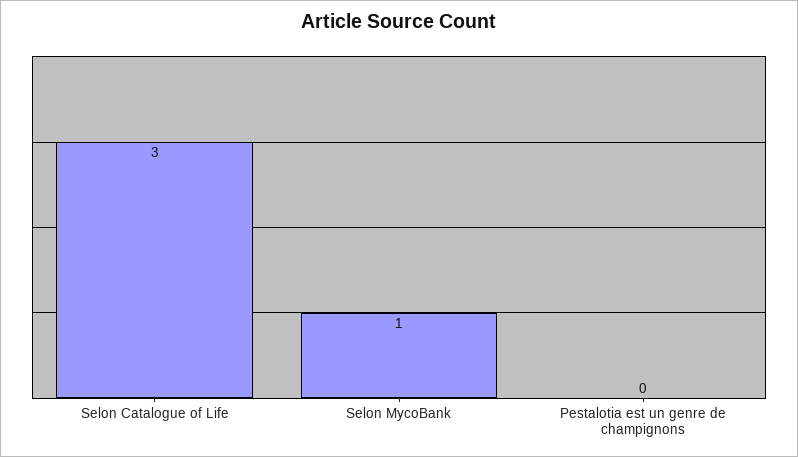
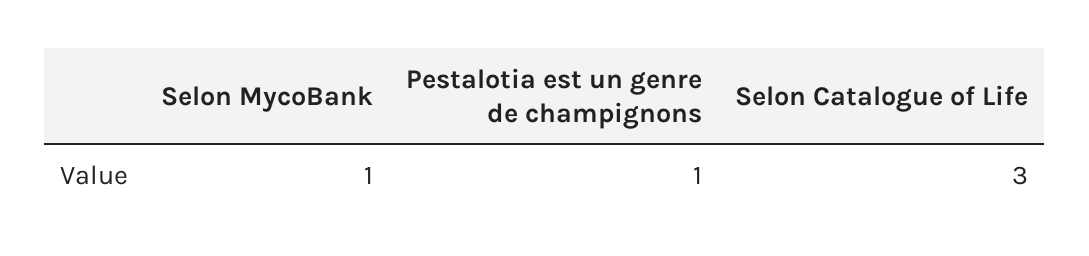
Pestalotia est un genre de champignons: 0 -> 1

